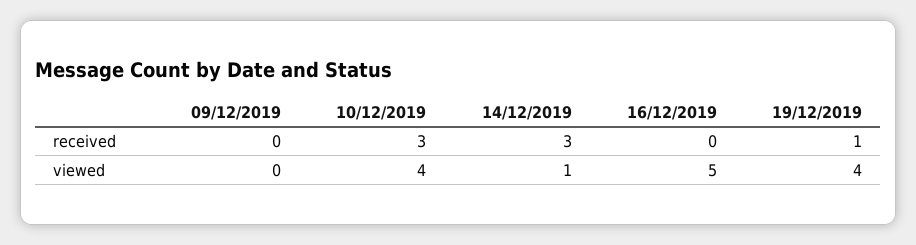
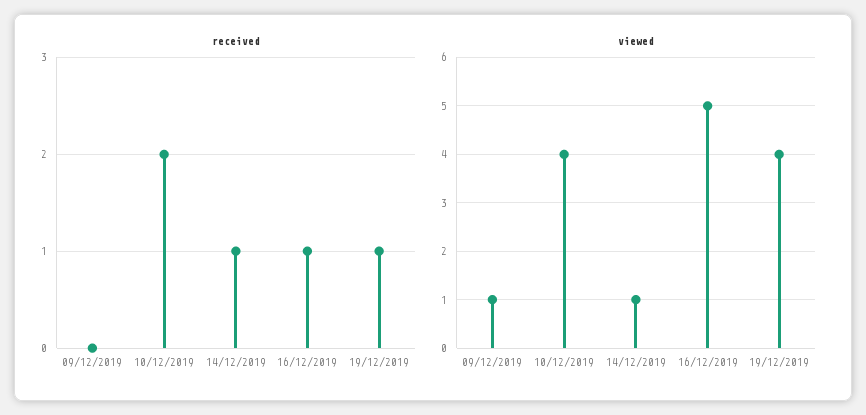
received, 10/12/2019: 3 -> 2
received, 14/12/2019: 3 -> 1
received, 16/12/2019: 0 -> 1
viewed, 09/12/2019: 0 -> 1

